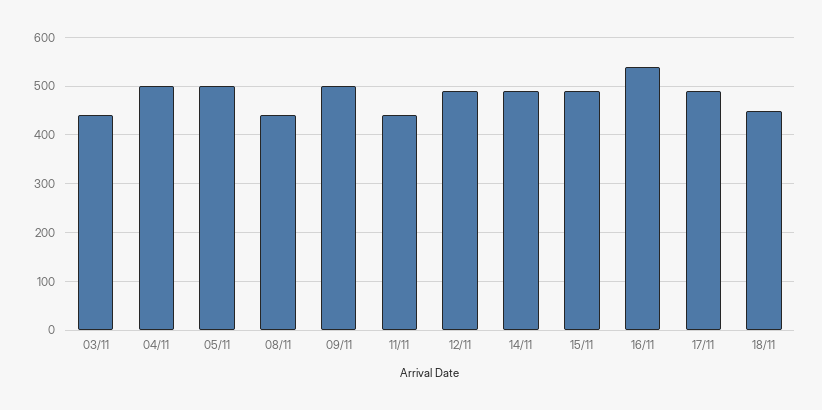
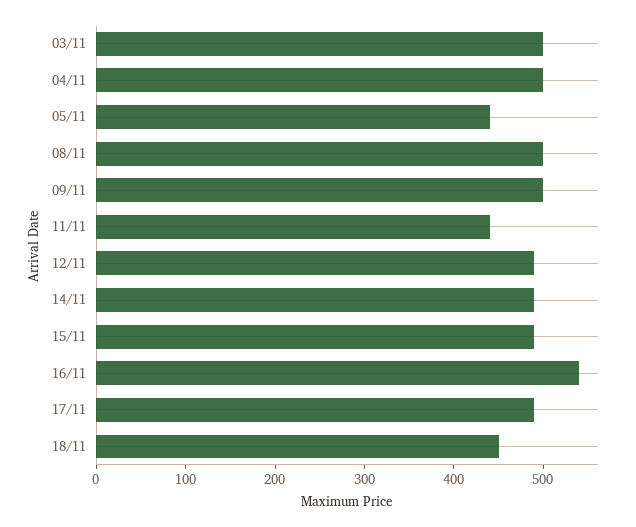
03/11: 440 -> 500
05/11: 500 -> 440
08/11: 440 -> 500

